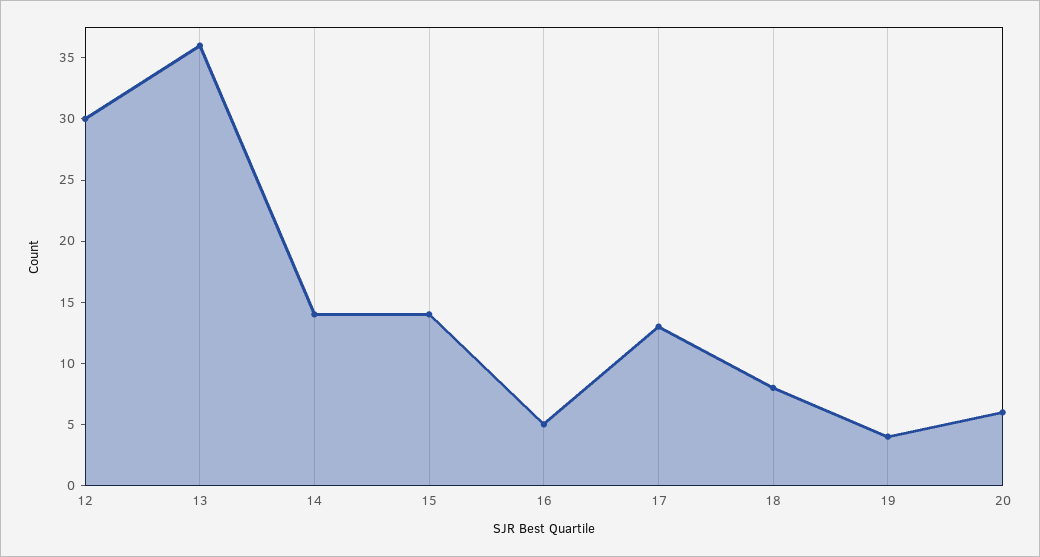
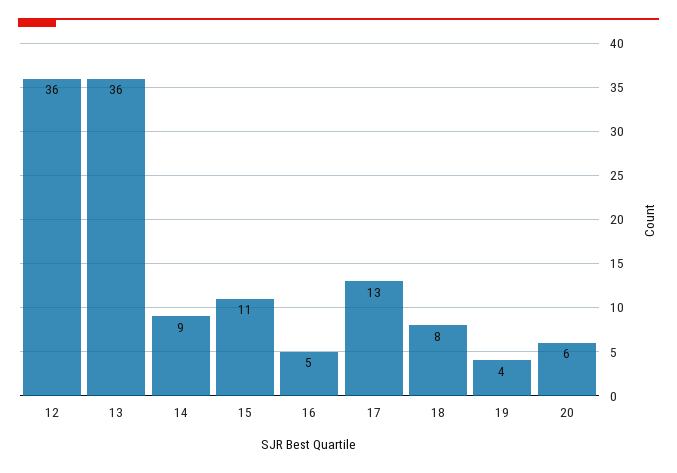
12: 30 -> 36
14: 14 -> 9
15: 14 -> 11

